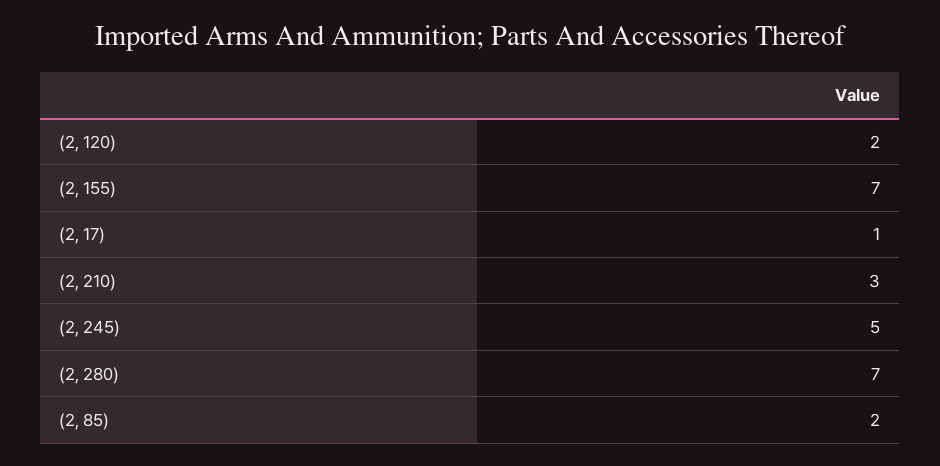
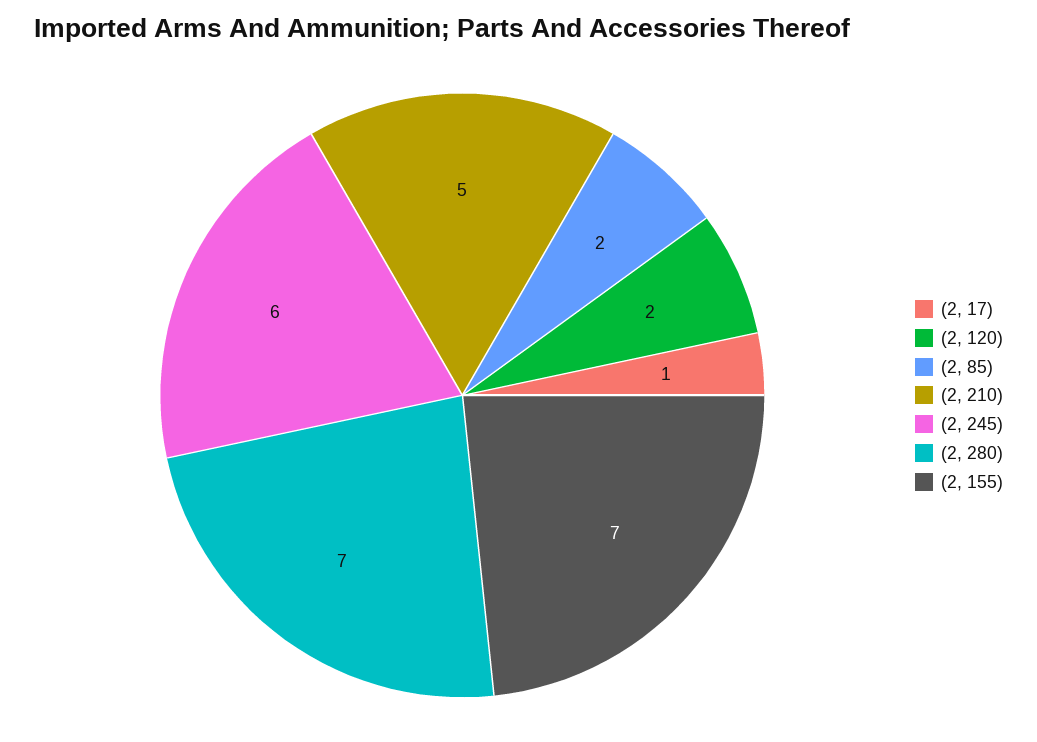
(2, 210): 3 -> 5
(2, 245): 5 -> 6

